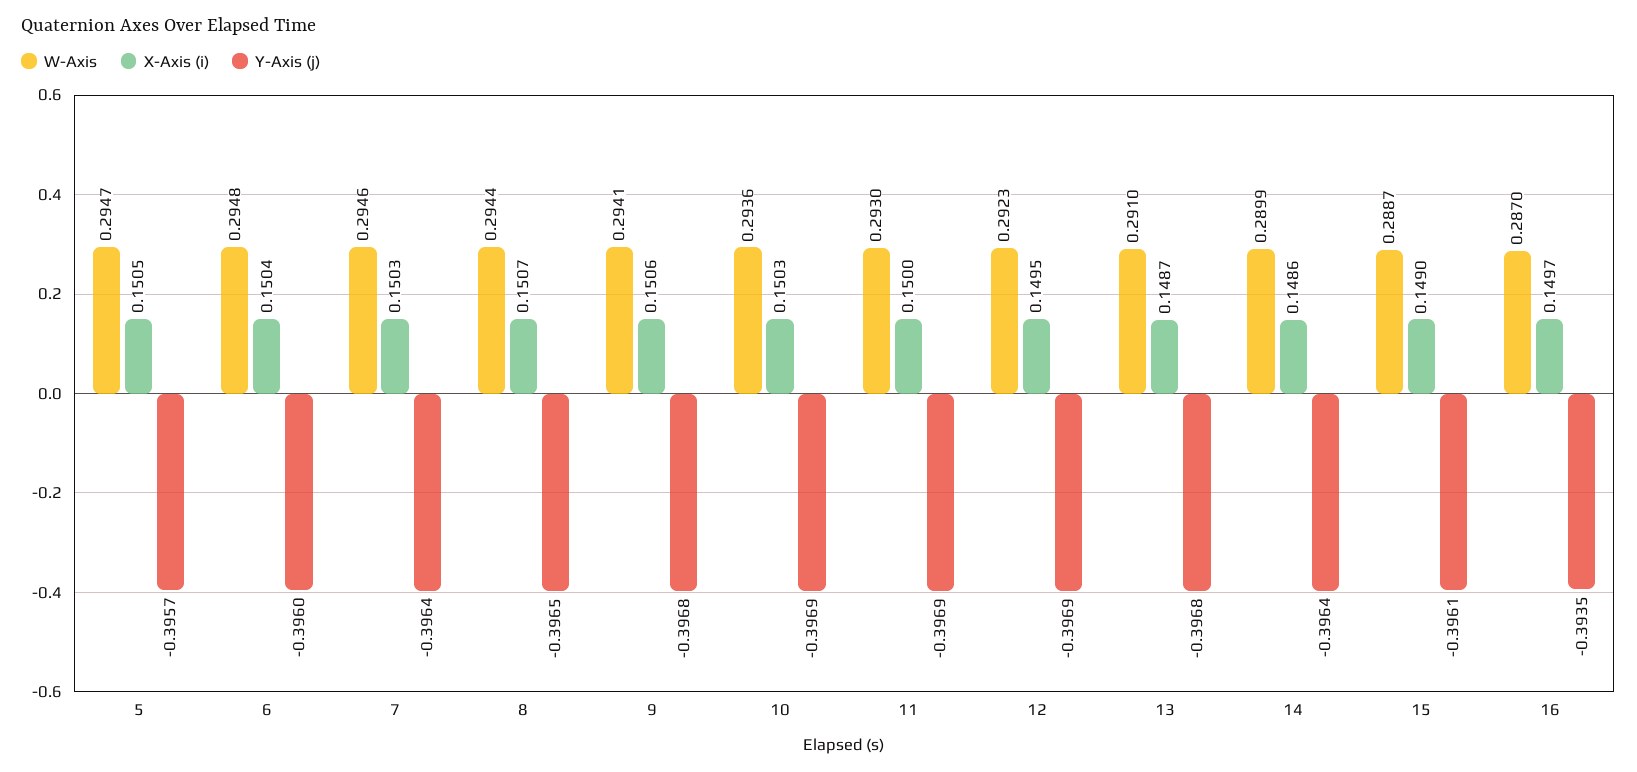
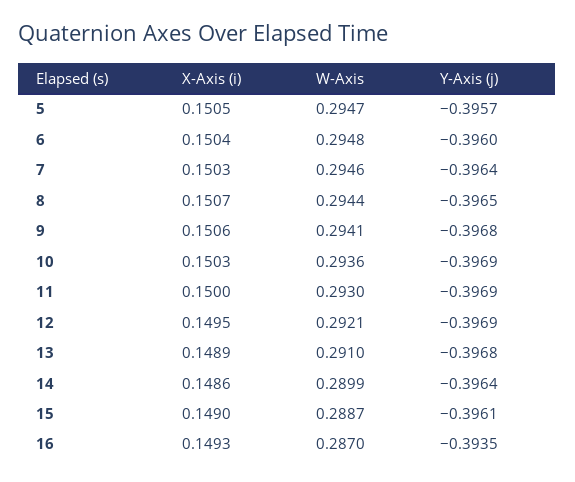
W-Axis, 12: 0.2923 -> 0.2921
X-Axis (i), 13: 0.1487 -> 0.1489
X-Axis (i), 16: 0.1497 -> 0.1493

